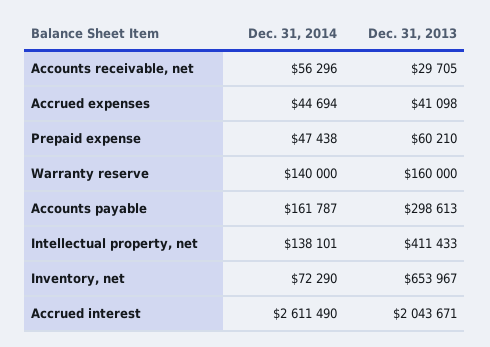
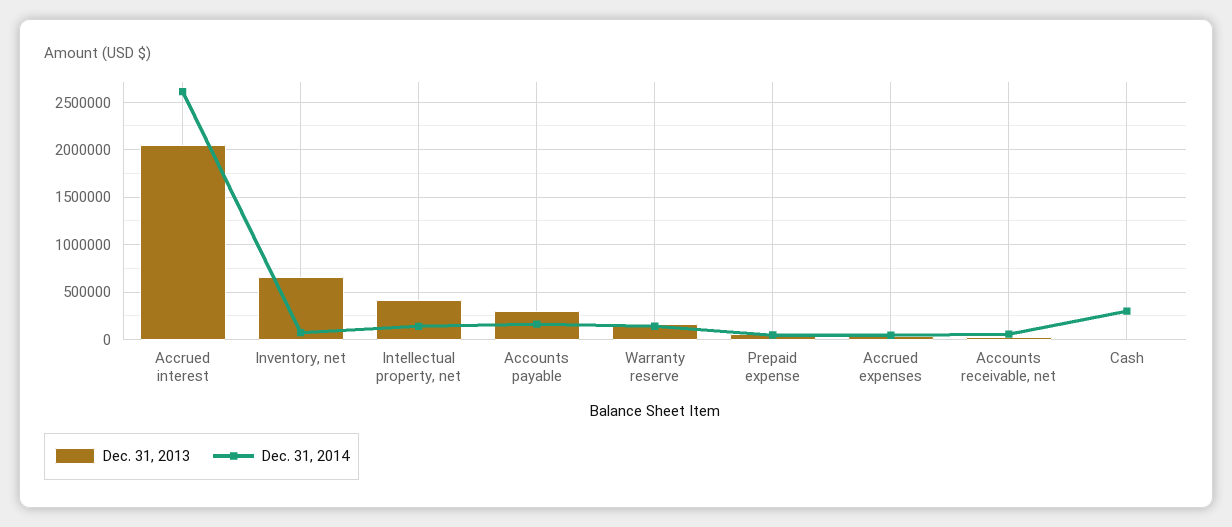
Dec. 31, 2013, Cash: none -> 0
Dec. 31, 2014, Cash: none -> 300000

